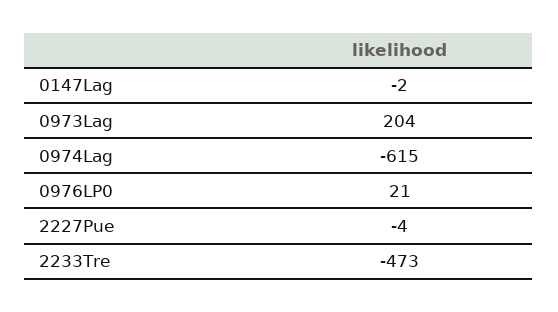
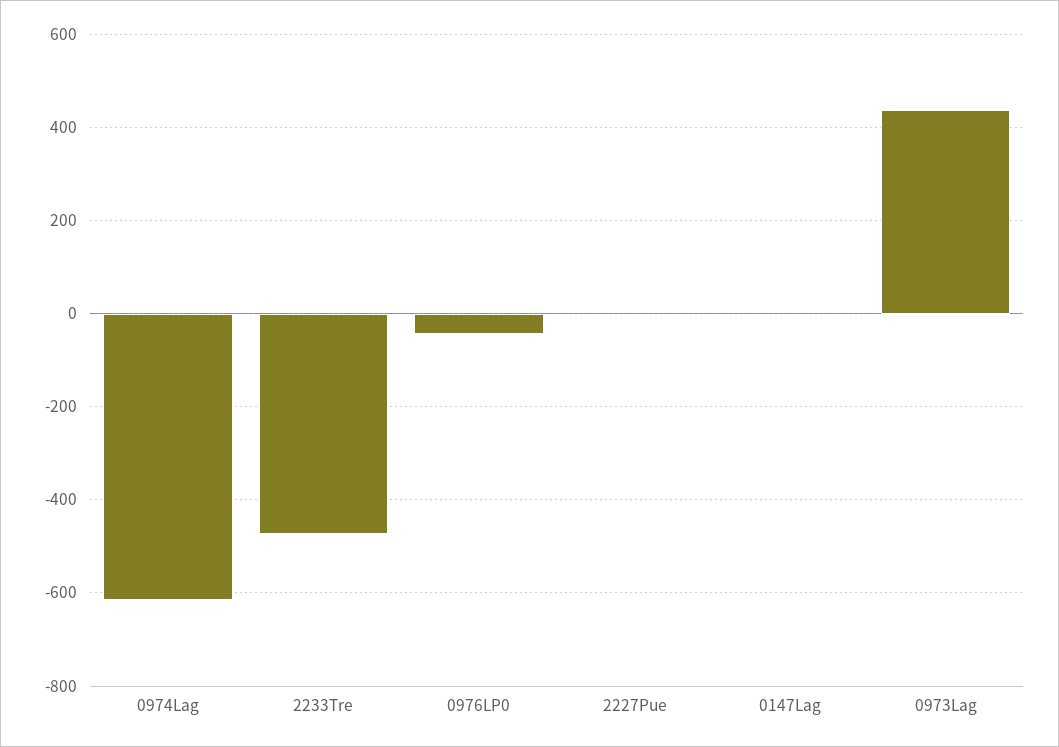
0973Lag: 204 -> 440
0976LP0: 21 -> -40

